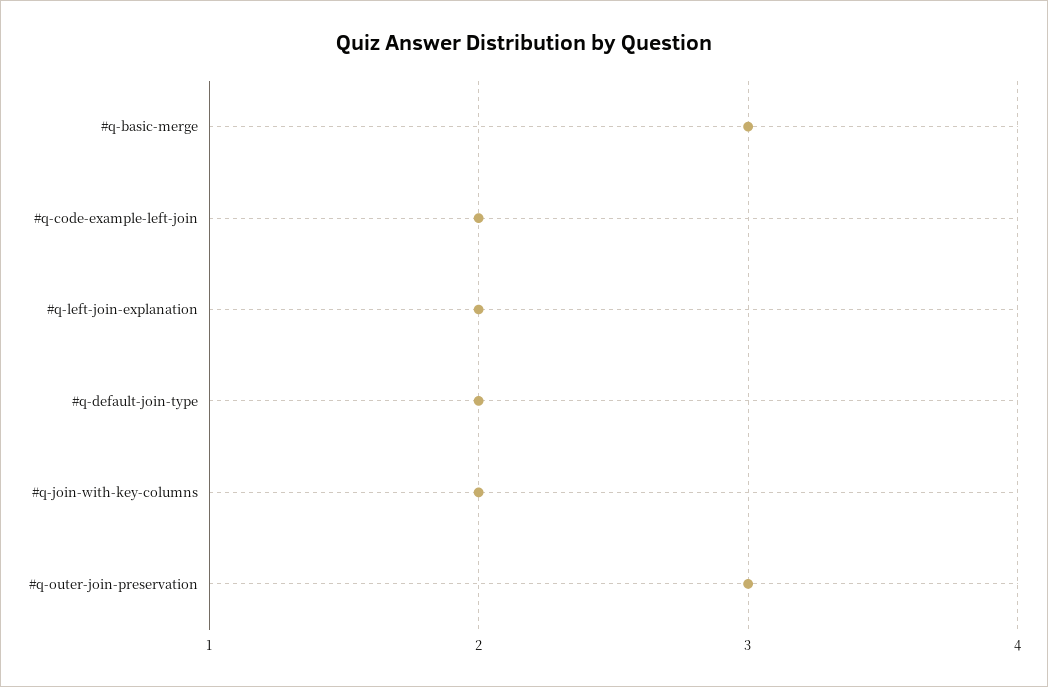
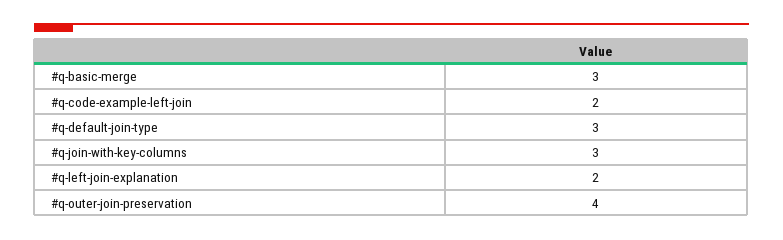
#q-default-join-type: 2 -> 3
#q-join-with-key-columns: 2 -> 3
#q-outer-join-preservation: 3 -> 4

